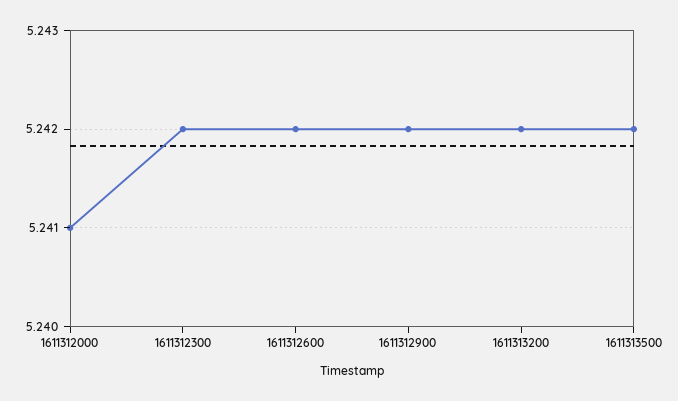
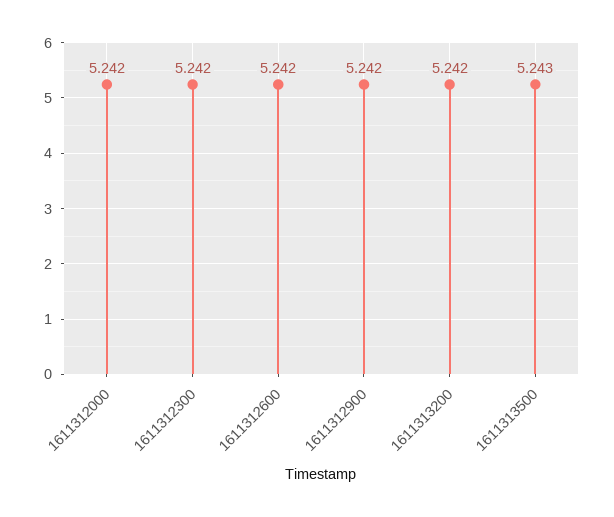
1611312000: 5.241 -> 5.242
1611313500: 5.242 -> 5.243

